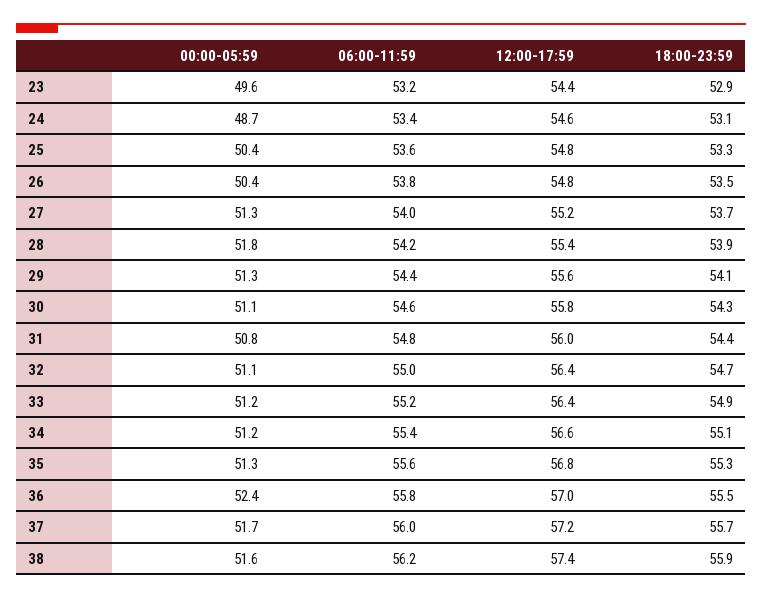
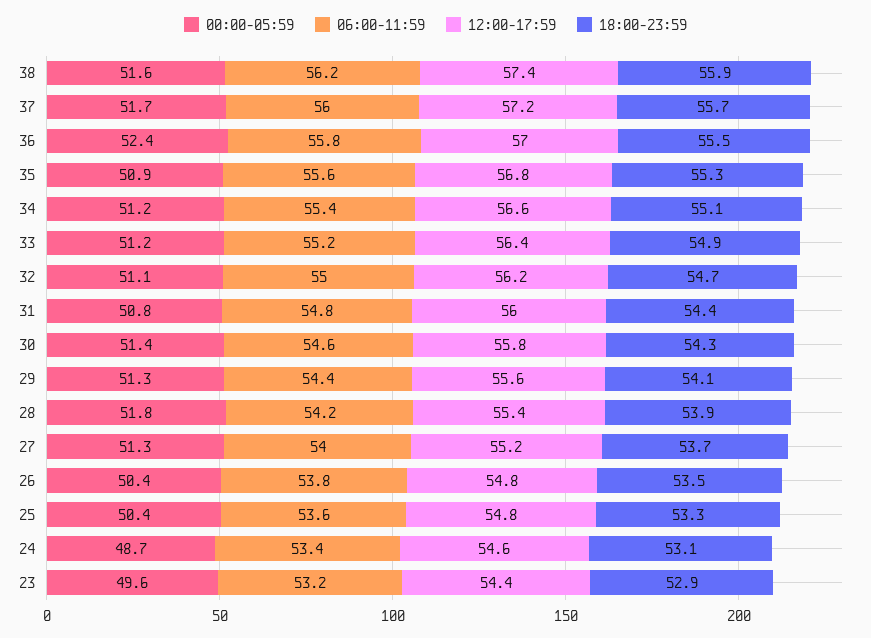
00:00-05:59, 30: 51.1 -> 51.4
12:00-17:59, 32: 56.4 -> 56.2
00:00-05:59, 35: 51.3 -> 50.9

